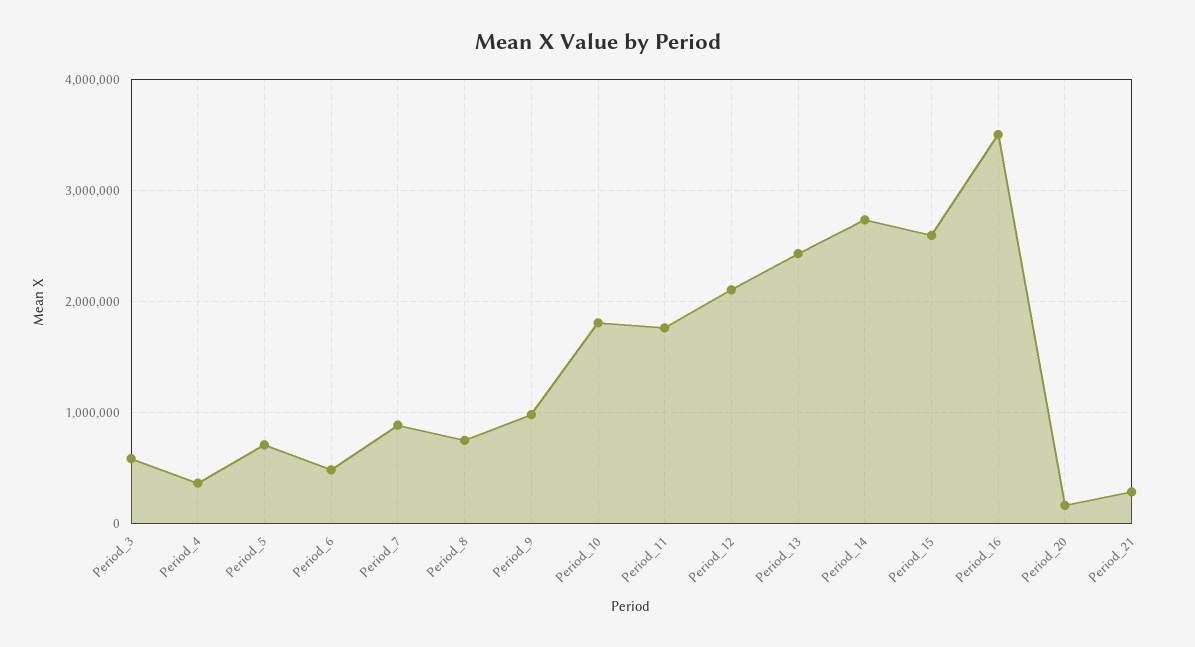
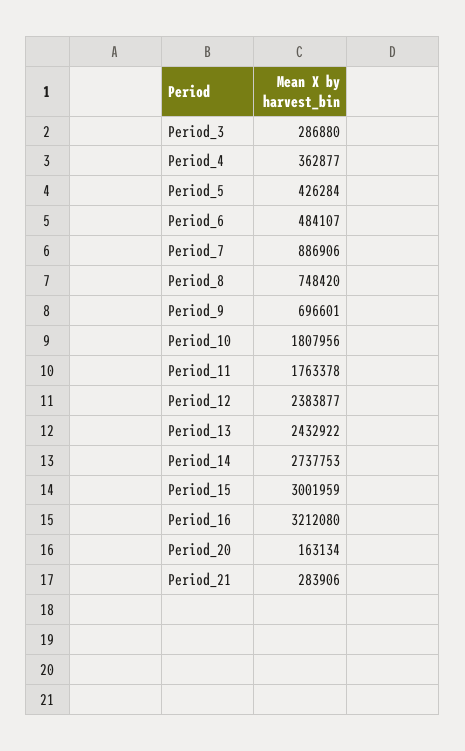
Period_3: 600000 -> 286880
Period_5: 700000 -> 426284
Period_9: 1000000 -> 696601
Period_12: 2100000 -> 2383877
Period_15: 2600000 -> 3001959
Period_16: 3500000 -> 3212080

